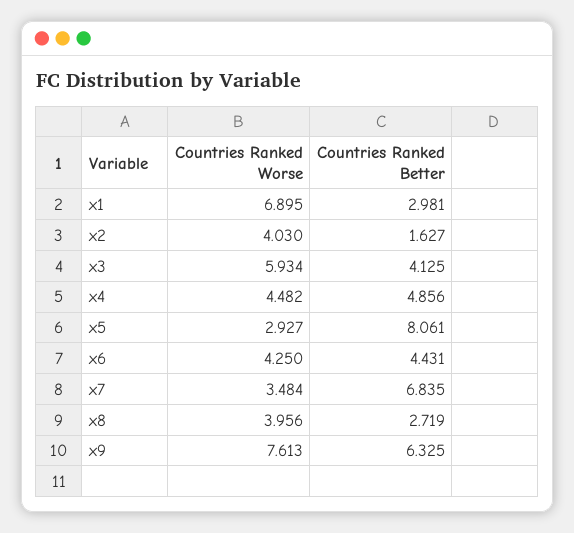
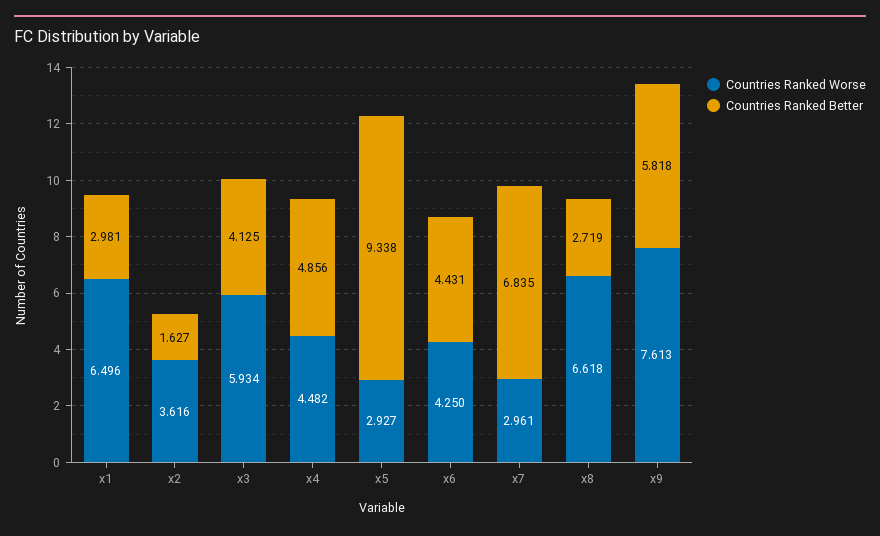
Countries Ranked Worse, x1: 6.895 -> 6.496
Countries Ranked Worse, x2: 4.03 -> 3.616
Countries Ranked Better, x5: 8.061 -> 9.338
Countries Ranked Worse, x7: 3.484 -> 2.961
Countries Ranked Worse, x8: 3.956 -> 6.618
Countries Ranked Better, x9: 6.325 -> 5.818

